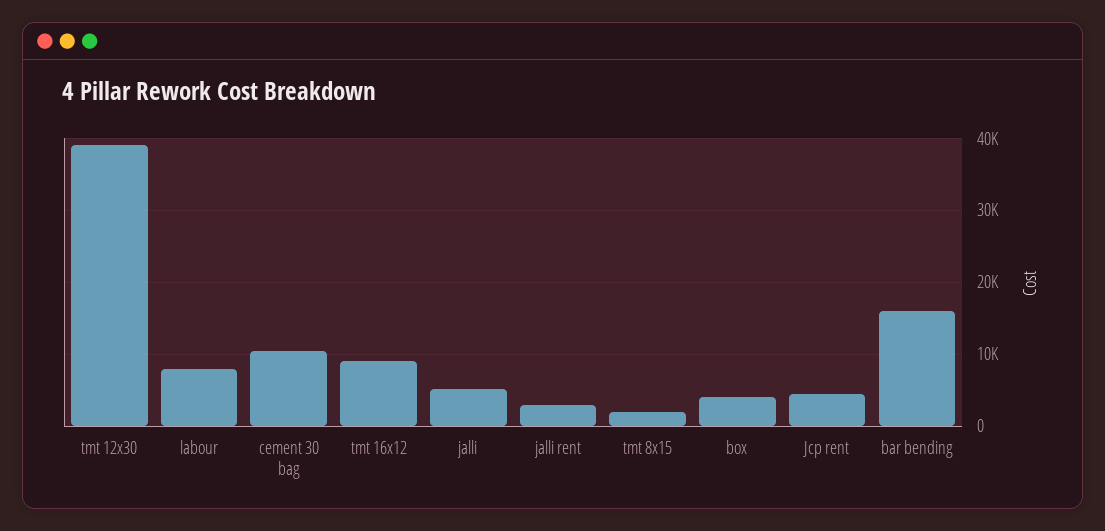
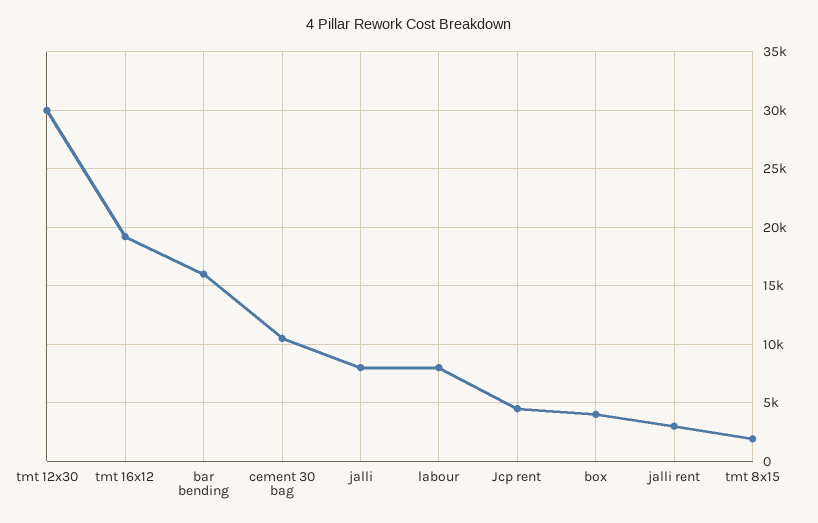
tmt 12x30: 39000 -> 30000
tmt 16x12: 9000 -> 19000
jalli: 5000 -> 8000

